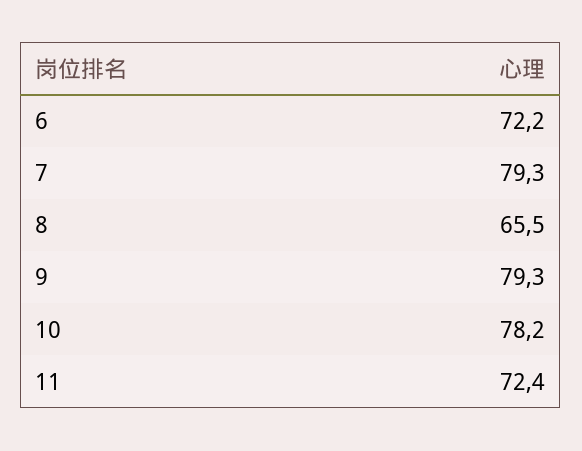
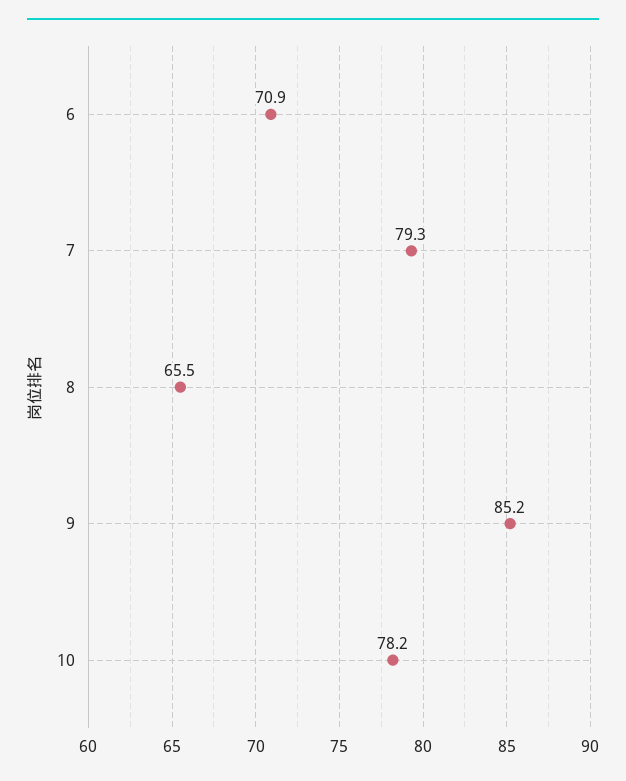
6: 72.2 -> 70.9
9: 79.3 -> 85.2
11: 72.4 -> none

